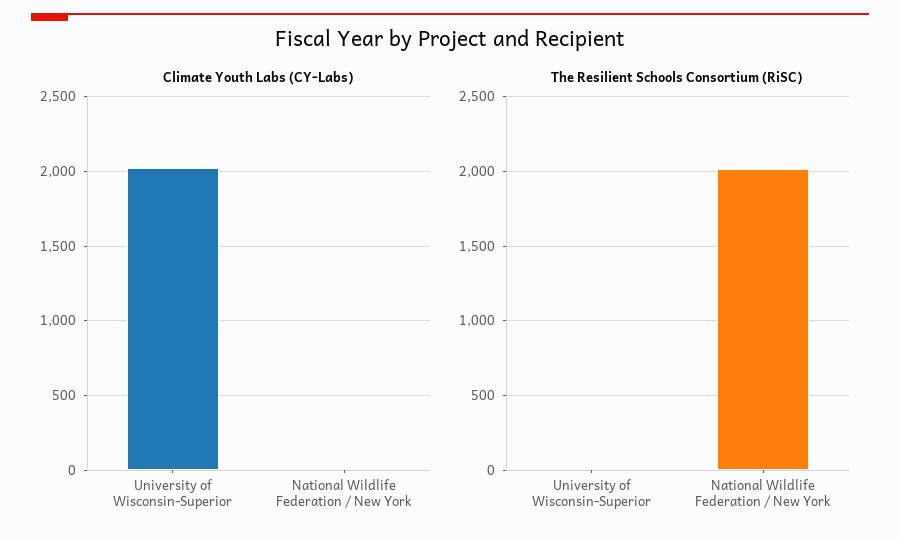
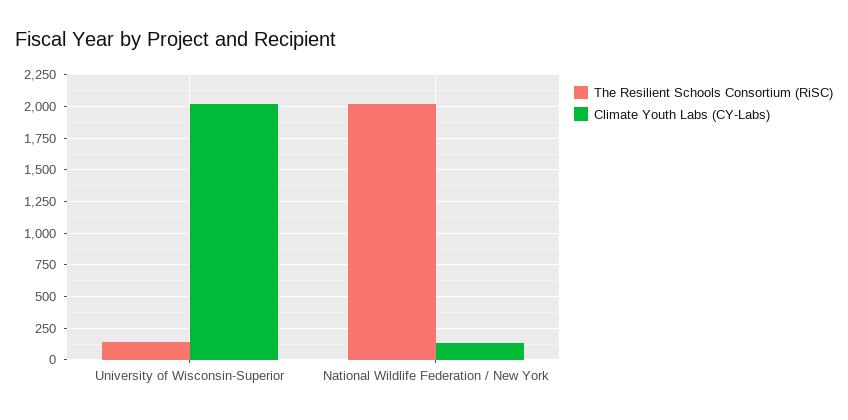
Climate Youth Labs (CY-Labs), National Wildlife Federation / New York: 0 -> 150
The Resilient Schools Consortium (RiSC), University of Wisconsin-Superior: 0 -> 150

